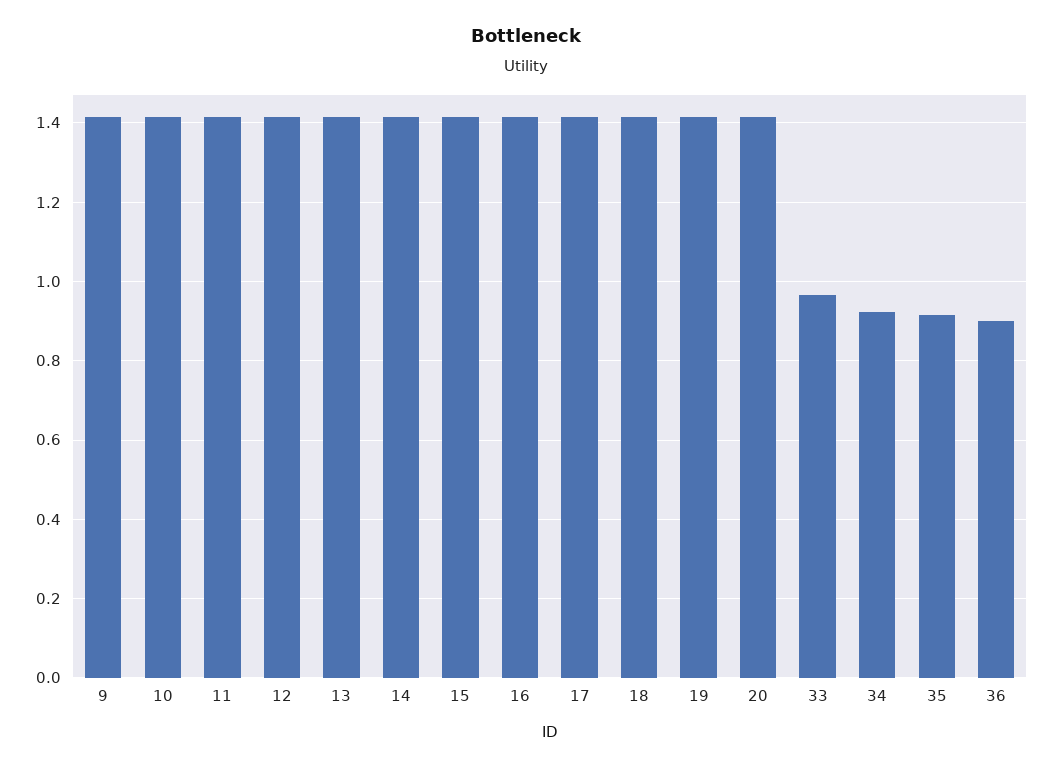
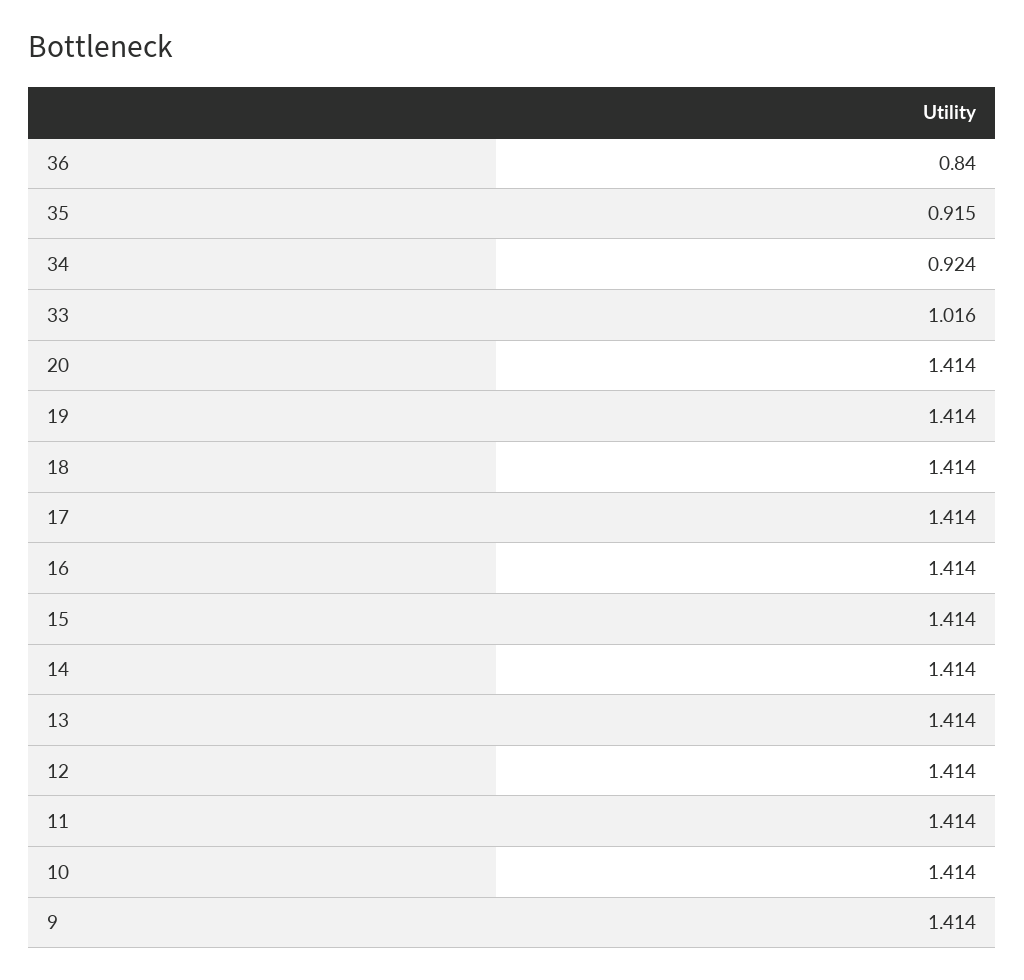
33: 0.96 -> 1.016
36: 0.9 -> 0.84

